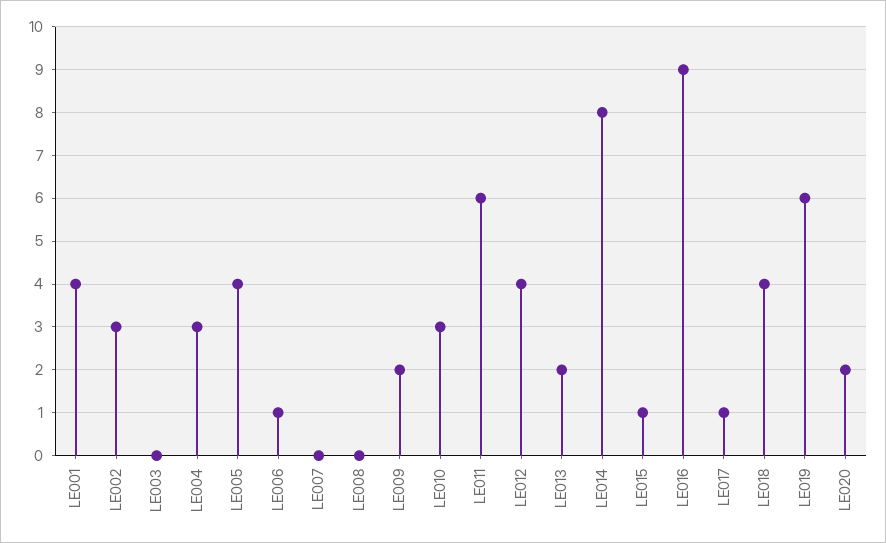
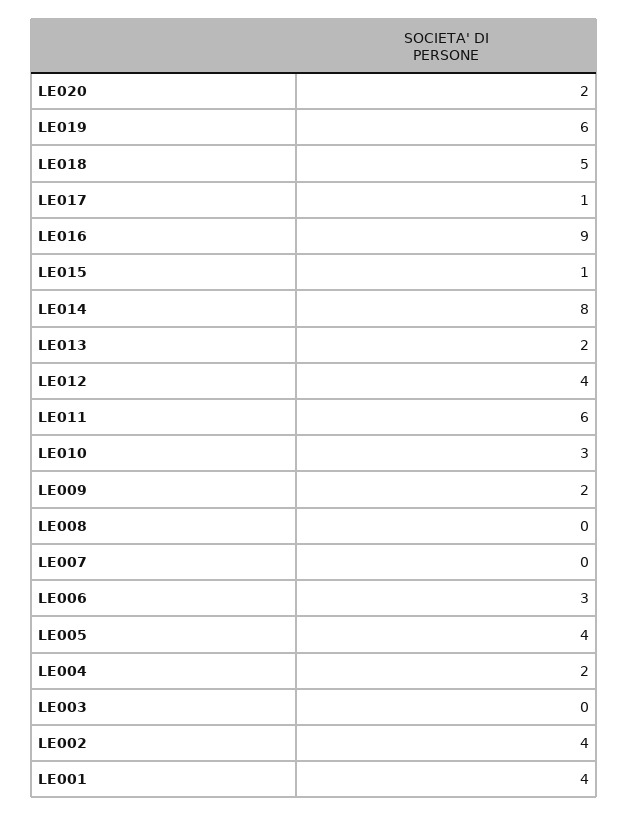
LE002: 3 -> 4
LE004: 3 -> 2
LE006: 1 -> 3
LE018: 4 -> 5

